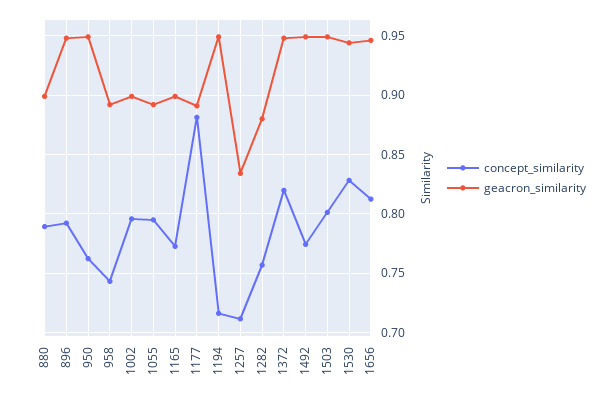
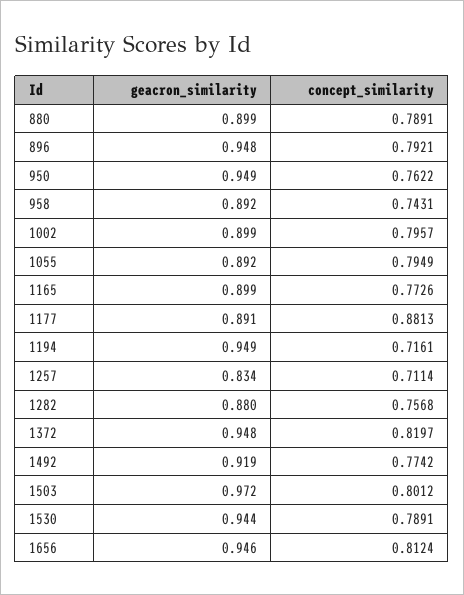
geacron_similarity, 1492: 0.95 -> 0.919
geacron_similarity, 1503: 0.95 -> 0.972
concept_similarity, 1530: 0.83 -> 0.7891

